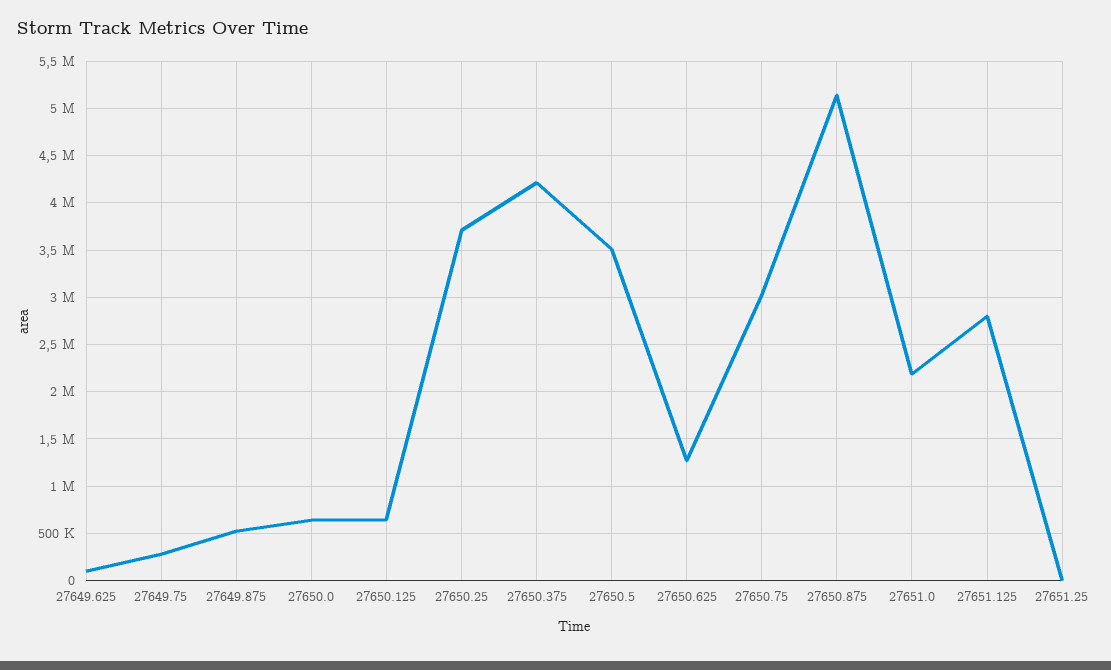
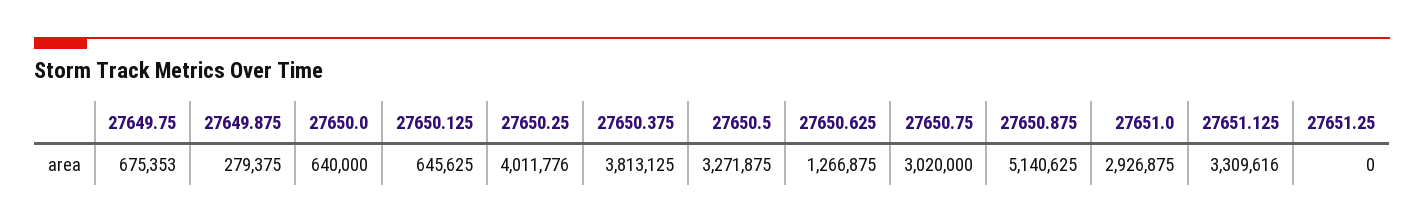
27649.625: 100000 -> none
27649.75: 300000 -> 675353
27649.875: 500000 -> 279375
27650.25: 3700000 -> 4011776
27650.375: 4200000 -> 3813125
27650.5: 3500000 -> 3271875
27651.0: 2200000 -> 2926875
27651.125: 2800000 -> 3309616

